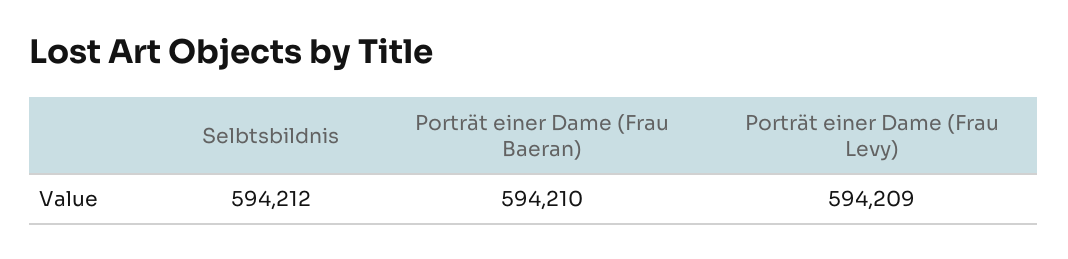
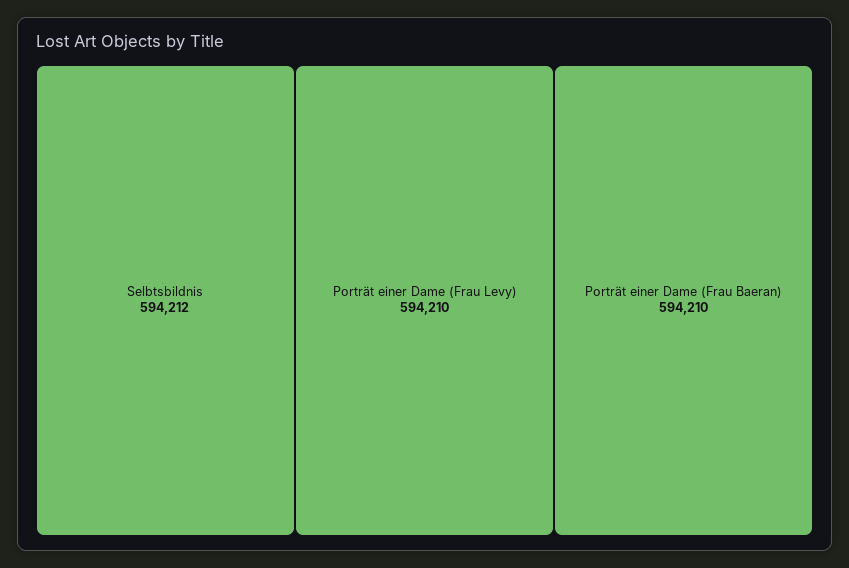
Porträt einer Dame (Frau Levy): 594209 -> 594210

